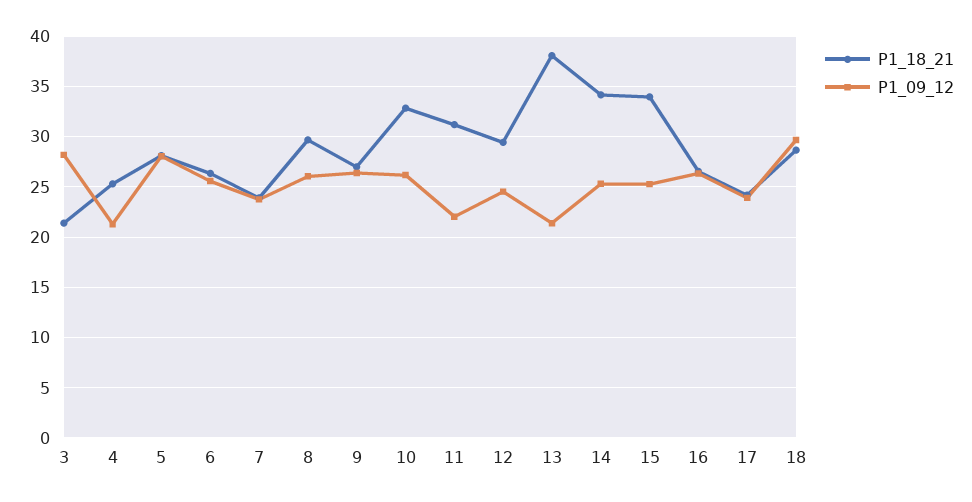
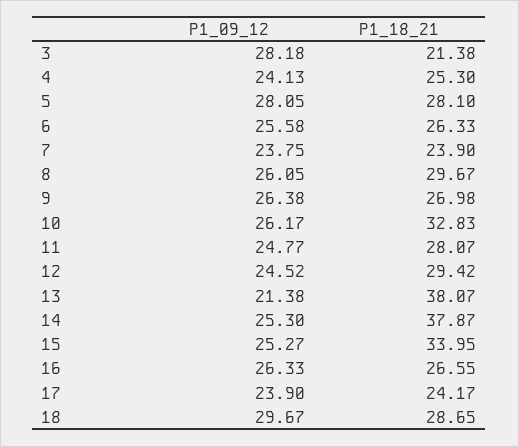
P1_09_12, 4: 21 -> 24.13
P1_18_21, 11: 31 -> 28.07
P1_09_12, 11: 22 -> 24.77
P1_18_21, 14: 34 -> 37.87

